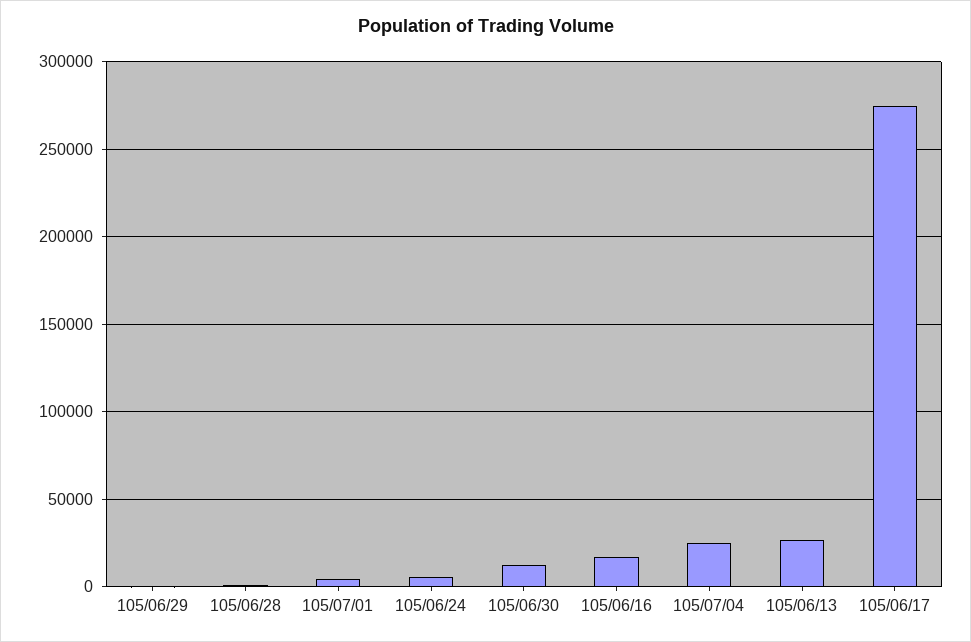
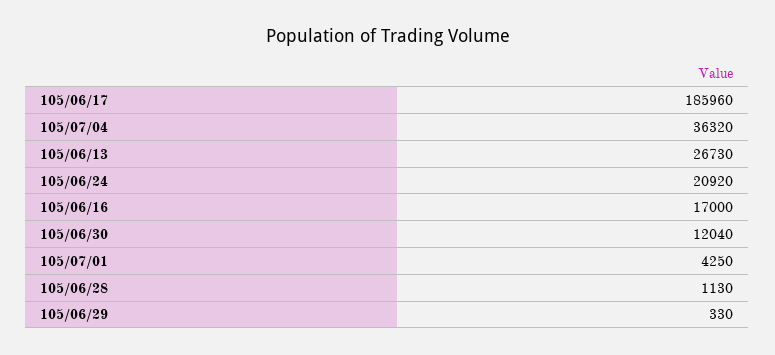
105/06/24: 5000 -> 20920
105/07/04: 25000 -> 36320
105/06/17: 275000 -> 185960

